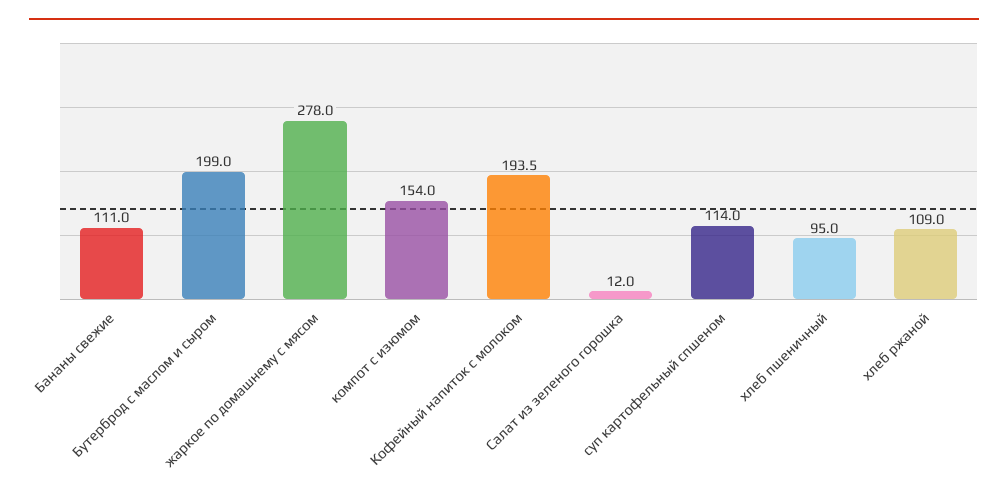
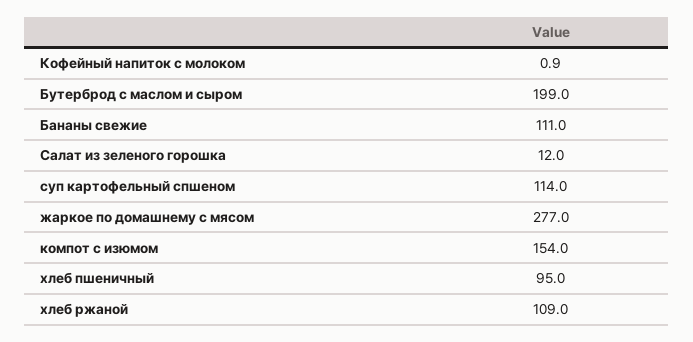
жаркое по домашнему с мясом: 278 -> 277
Кофейный напиток с молоком: 193.5 -> 0.9

